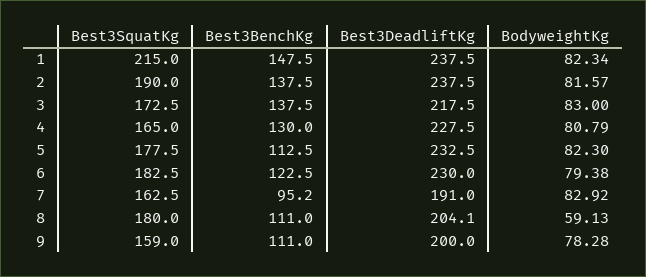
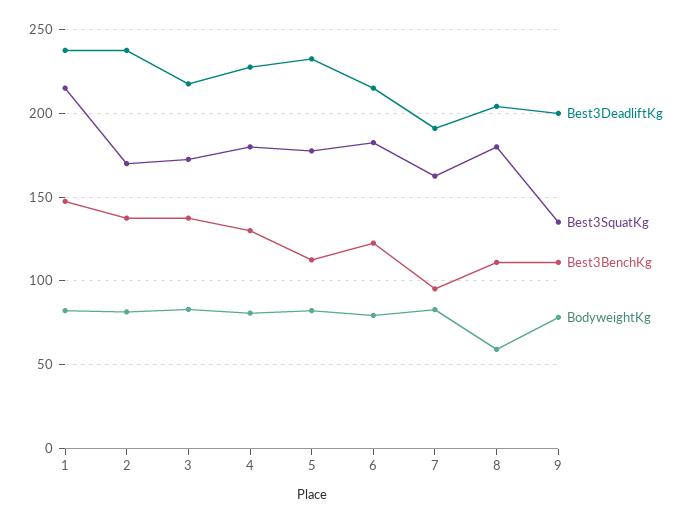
Best3SquatKg, 2: 190 -> 170
Best3SquatKg, 4: 165 -> 180
Best3DeadliftKg, 6: 230 -> 215
Best3SquatKg, 9: 159 -> 135

